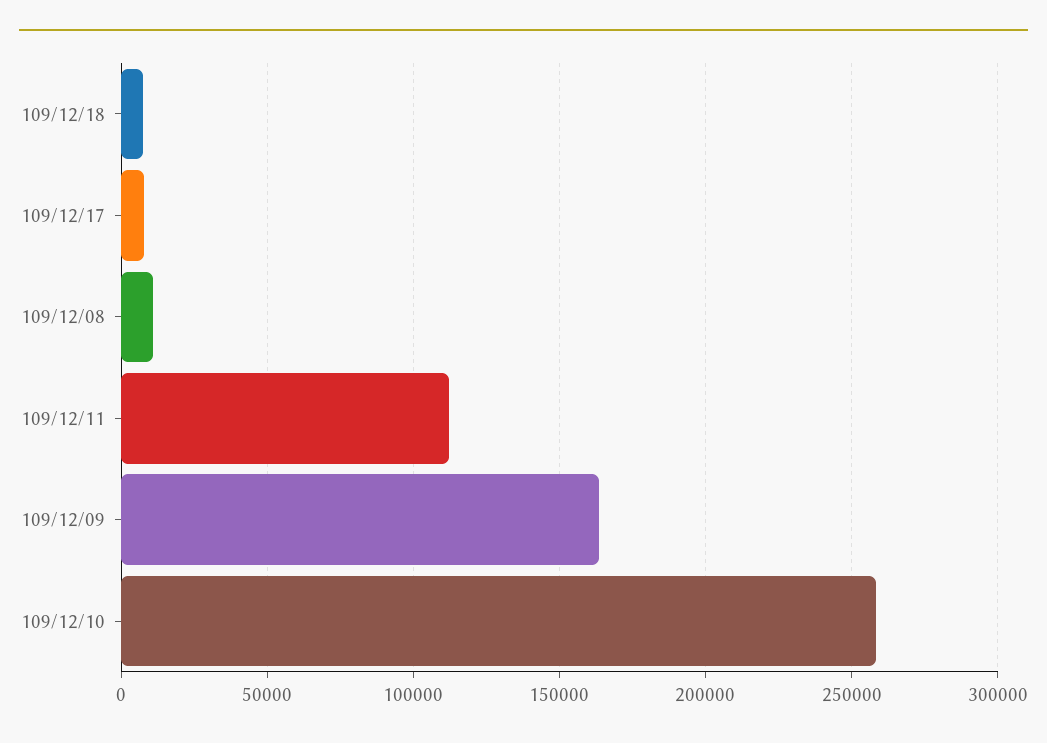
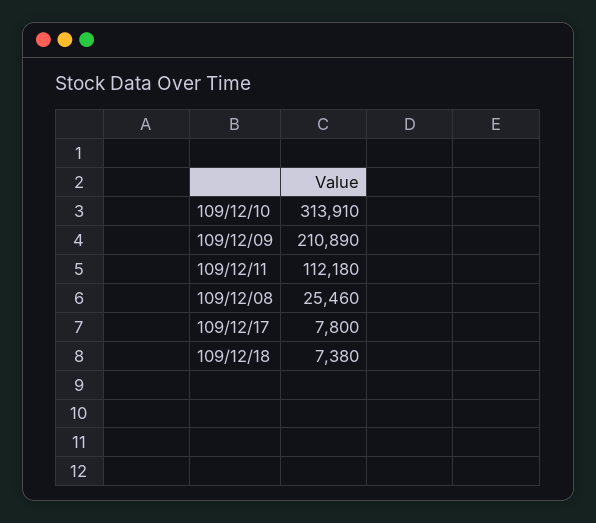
109/12/08: 10000 -> 25460
109/12/09: 165000 -> 210890
109/12/10: 260000 -> 313910

